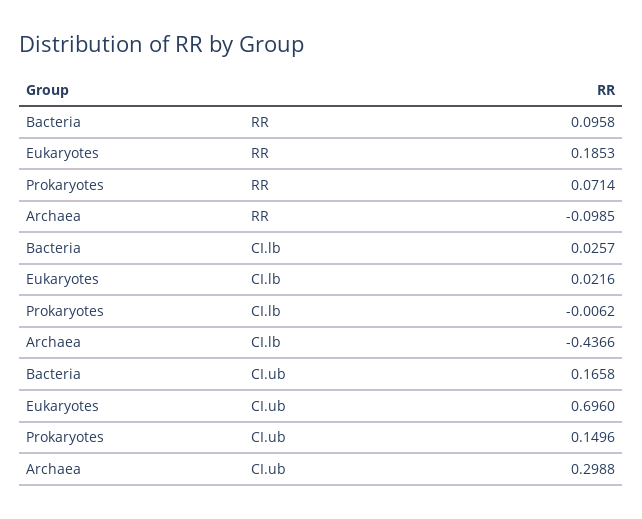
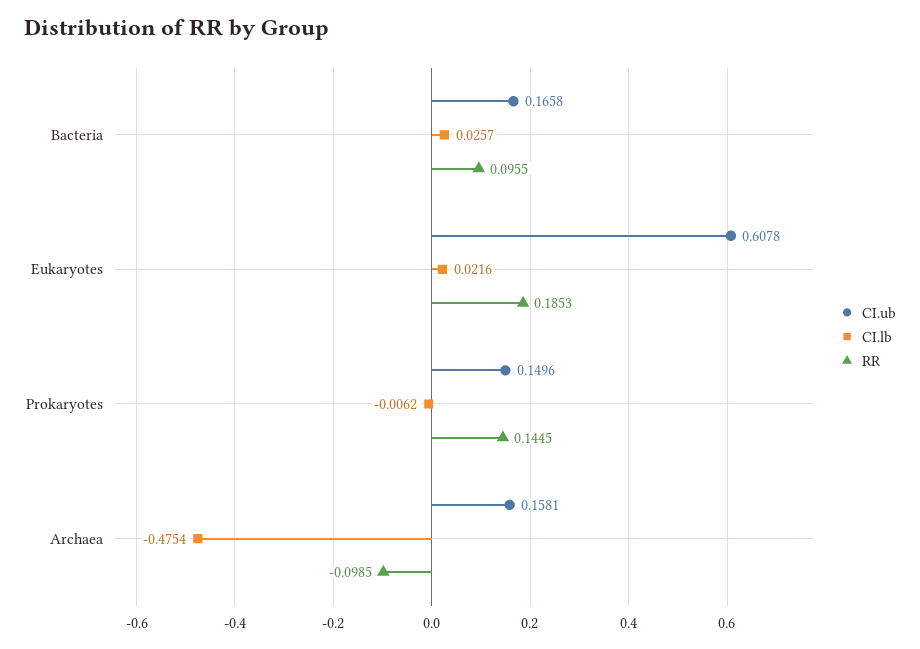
RR, Bacteria: 0.0958 -> 0.0955
RR, Prokaryotes: 0.0714 -> 0.1445
CI.lb, Archaea: -0.4366 -> -0.4754
CI.ub, Eukaryotes: 0.696 -> 0.6078
CI.ub, Archaea: 0.2988 -> 0.1581

